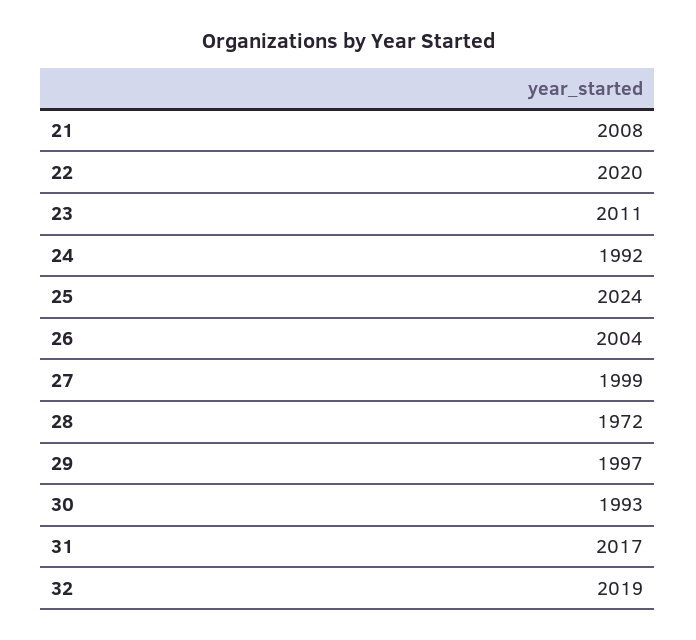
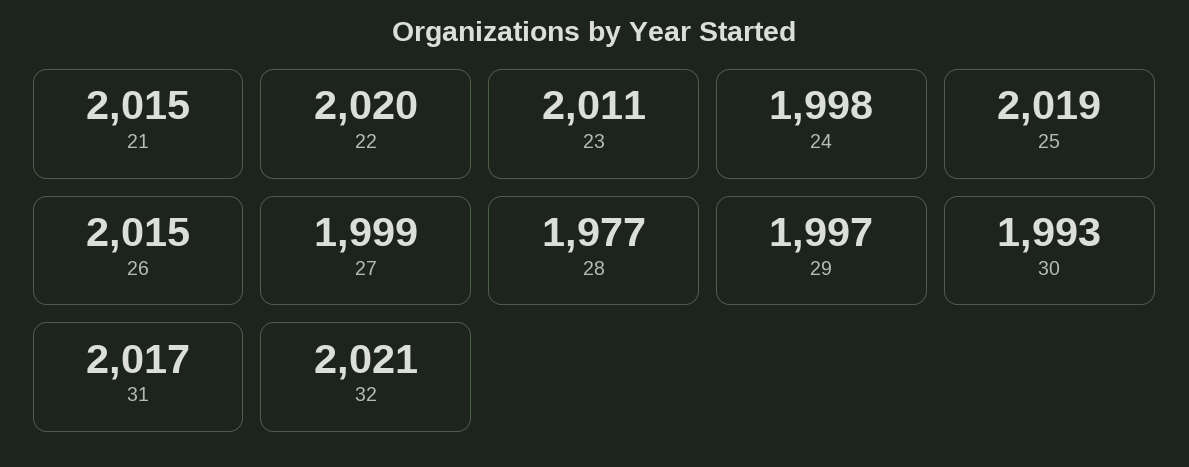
21: 2008 -> 2015
24: 1992 -> 1998
25: 2024 -> 2019
26: 2004 -> 2015
28: 1972 -> 1977
32: 2019 -> 2021

